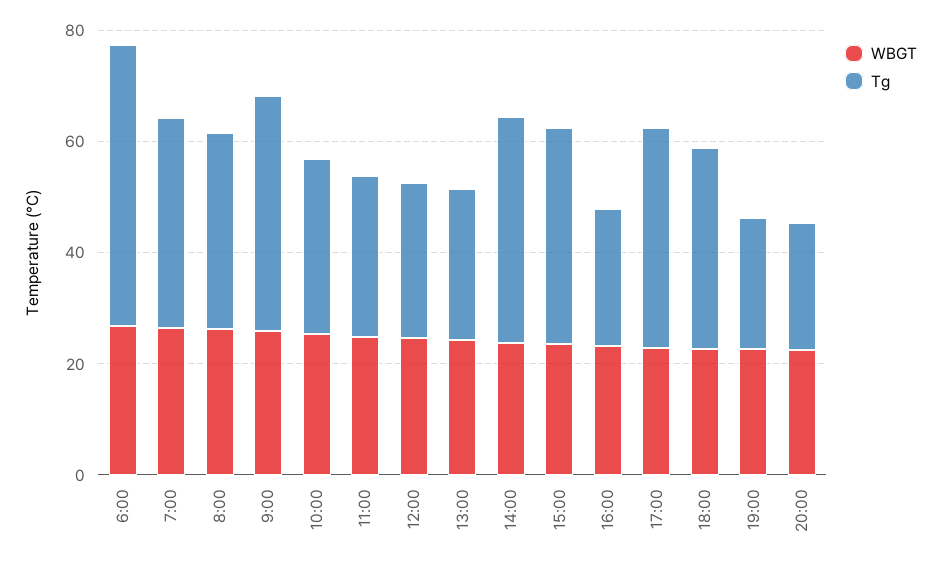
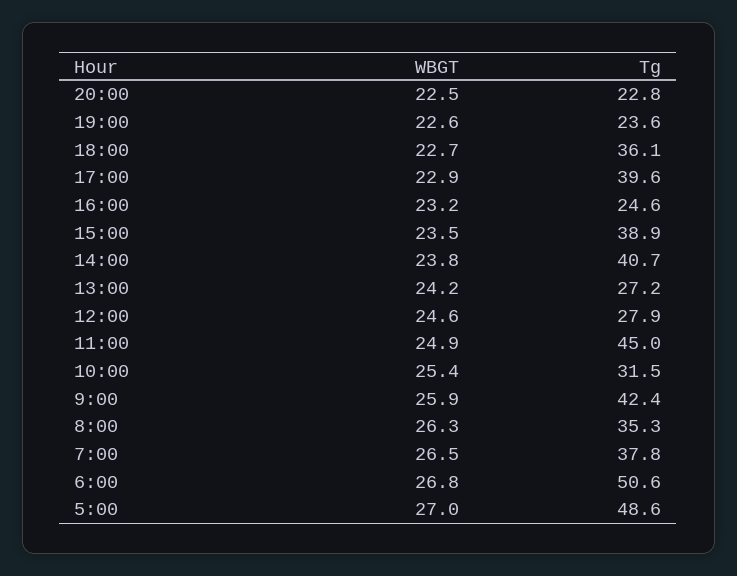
Tg, 11:00: 30 -> 45
WBGT, 5:00: none -> 27
Tg, 5:00: none -> 48.6

